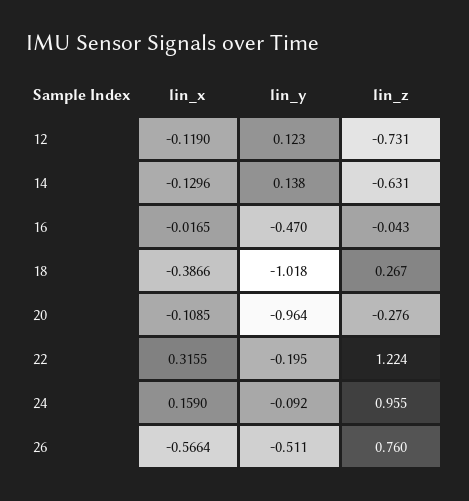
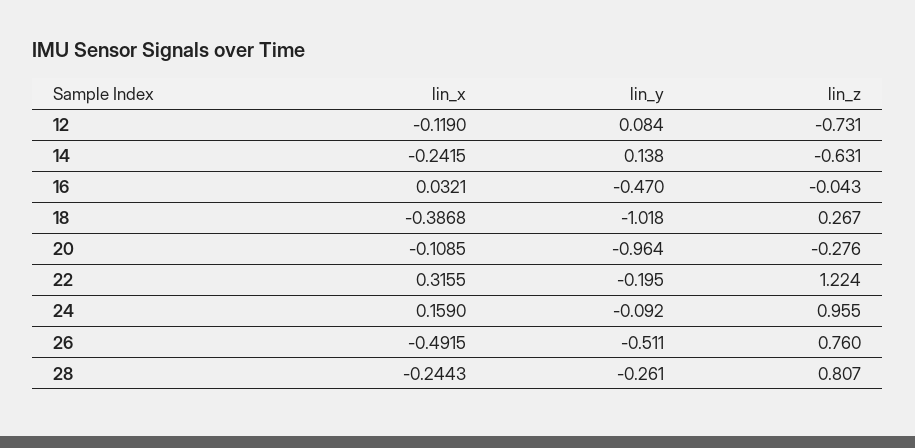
lin_y, 12: 0.123 -> 0.084
lin_x, 14: -0.1296 -> -0.2415
lin_x, 16: -0.0165 -> 0.0321
lin_x, 18: -0.3866 -> -0.3868
lin_x, 26: -0.5664 -> -0.4915
lin_x, 28: none -> -0.2443
lin_y, 28: none -> -0.261
lin_z, 28: none -> 0.807

